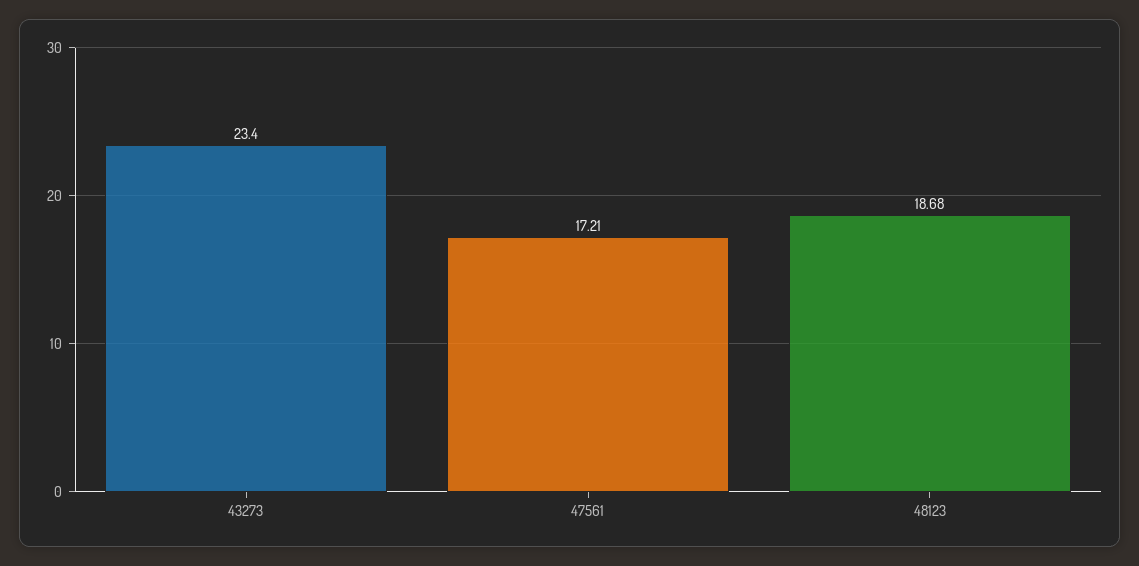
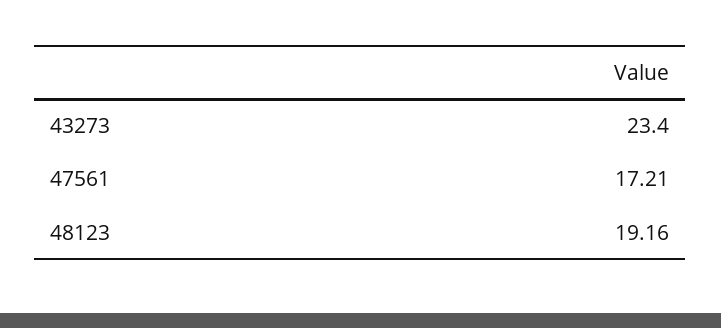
48123: 18.68 -> 19.16

